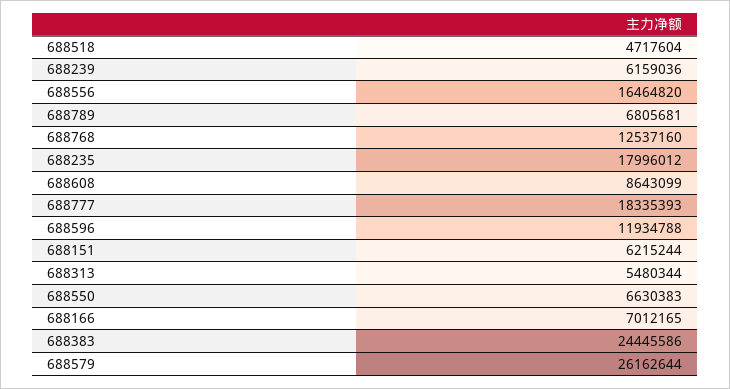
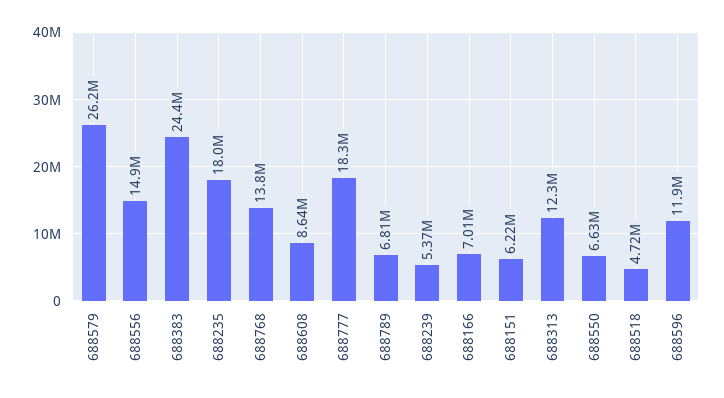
688239: 6159036 -> 5370000
688556: 16464820 -> 14900000
688768: 12537160 -> 13800000
688313: 5480344 -> 12300000

